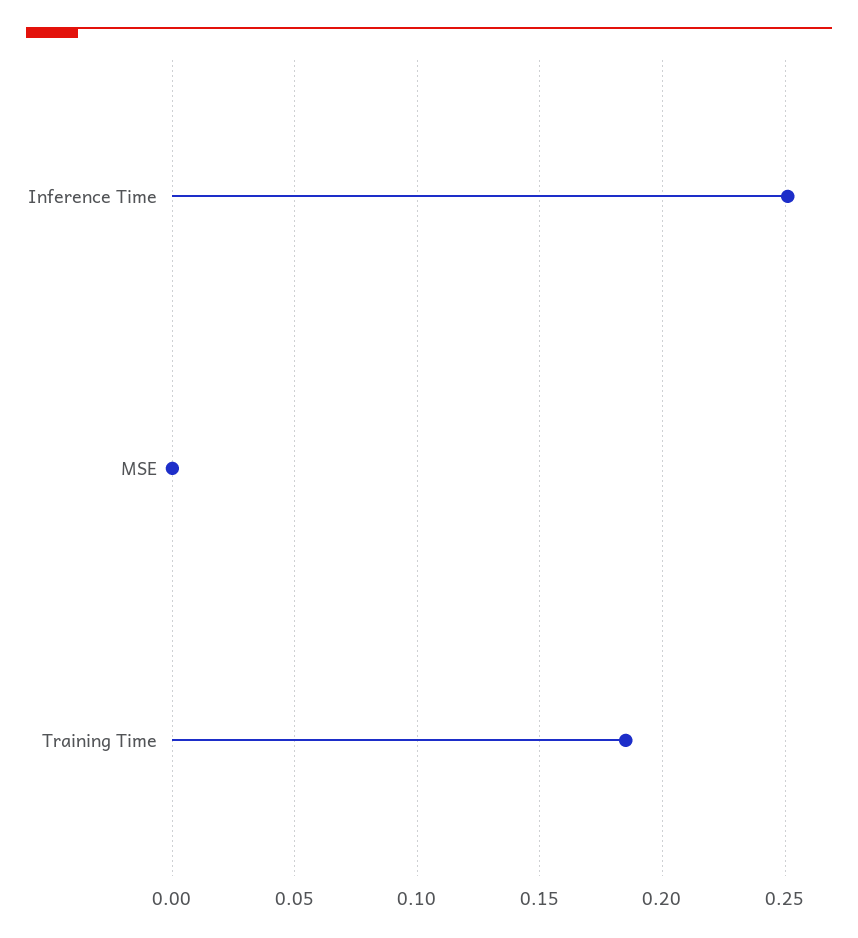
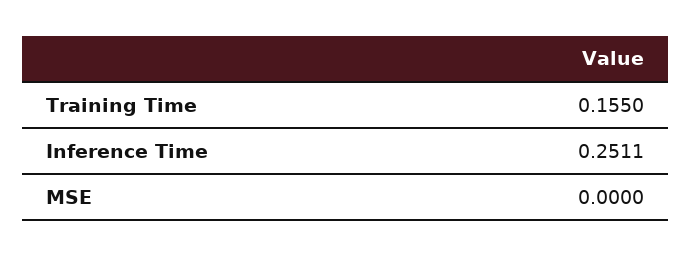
Training Time: 0.185 -> 0.155

